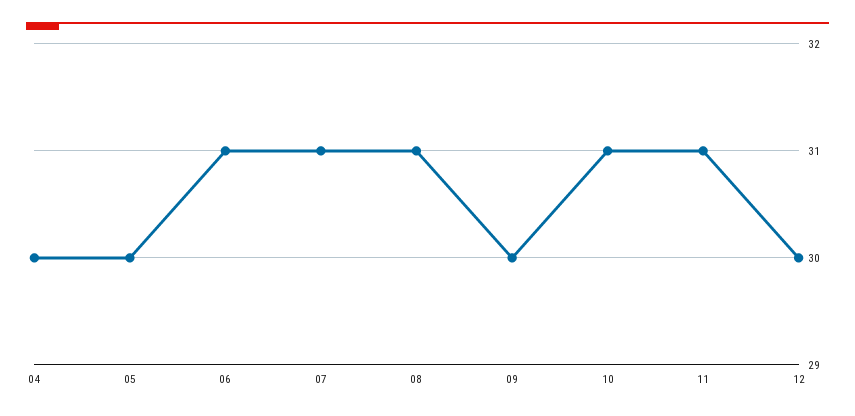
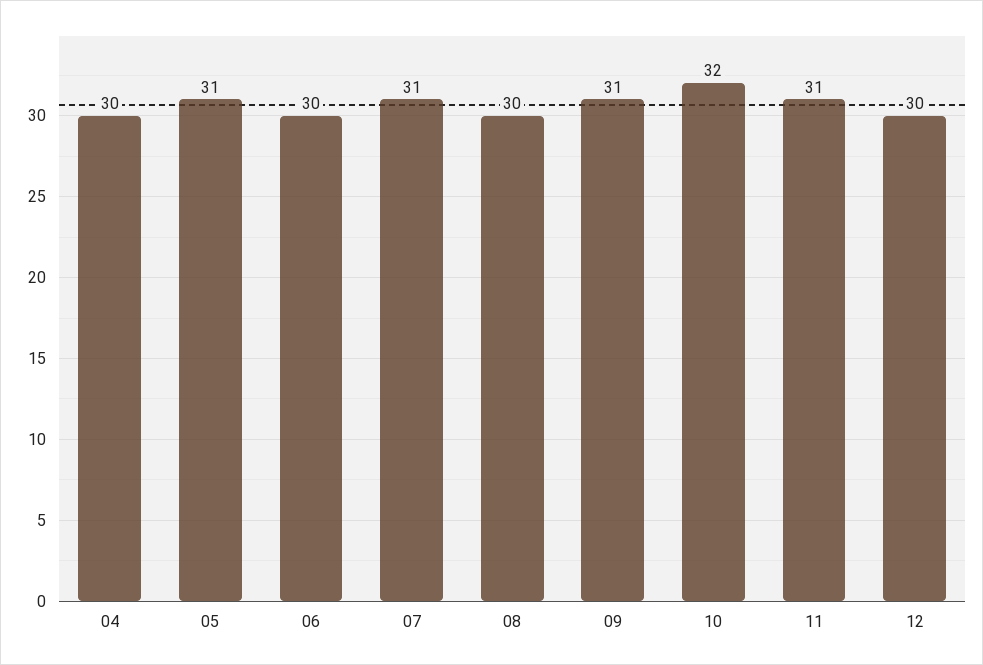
05: 30 -> 31
06: 31 -> 30
08: 31 -> 30
09: 30 -> 31
10: 31 -> 32

